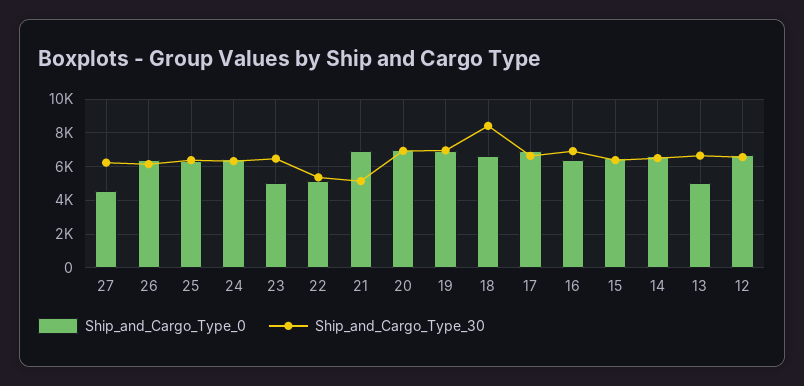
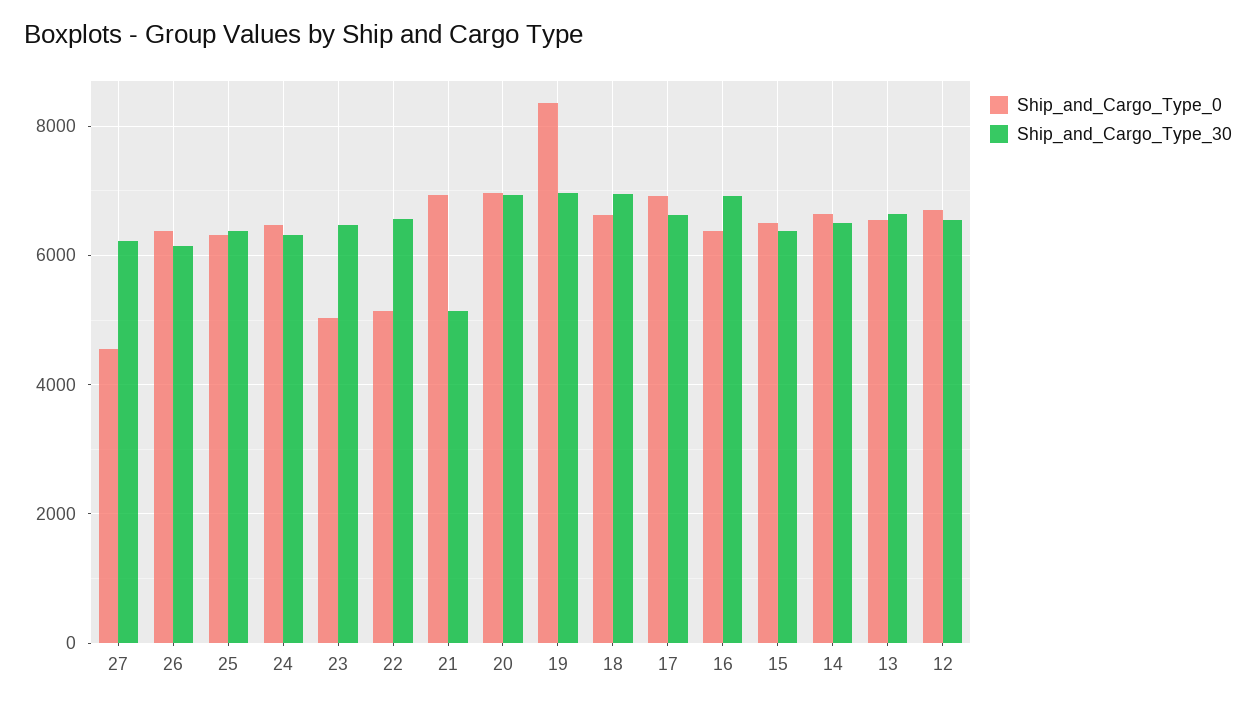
Ship_and_Cargo_Type_30, 22: 5500 -> 6600
Ship_and_Cargo_Type_0, 19: 7000 -> 8400
Ship_and_Cargo_Type_30, 18: 8500 -> 7000
Ship_and_Cargo_Type_0, 13: 5000 -> 6600

